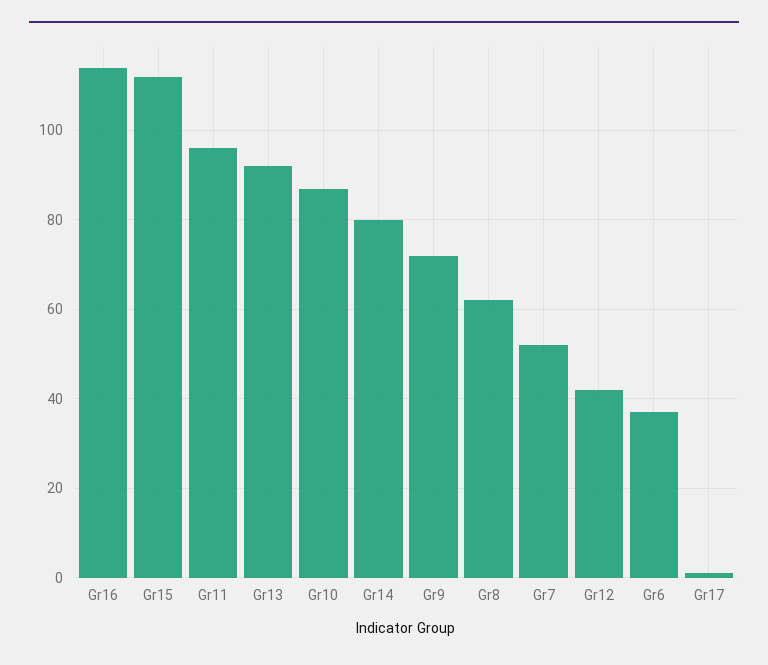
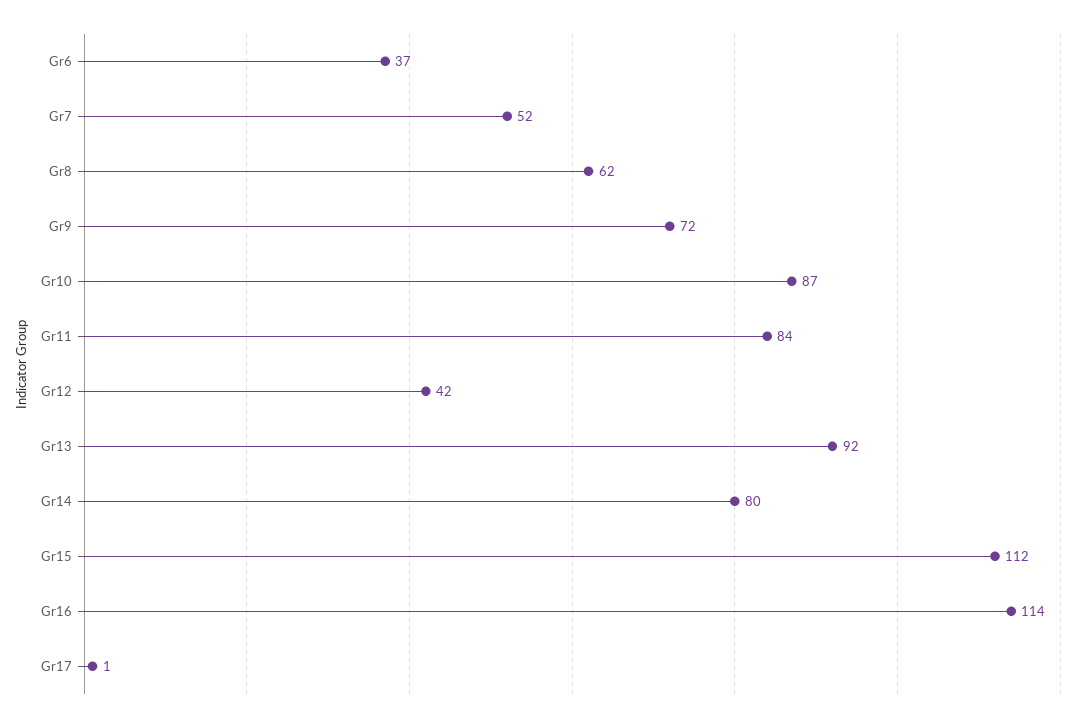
Gr11: 95 -> 84

